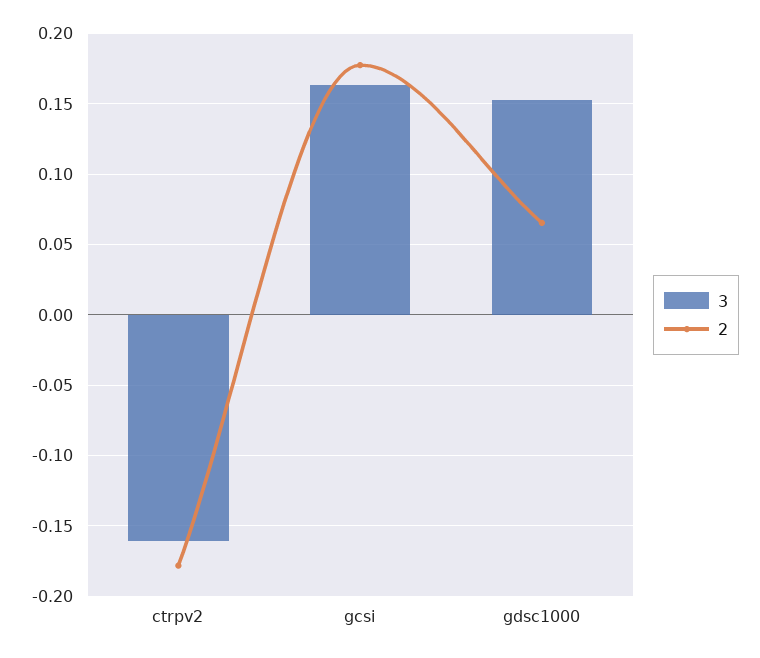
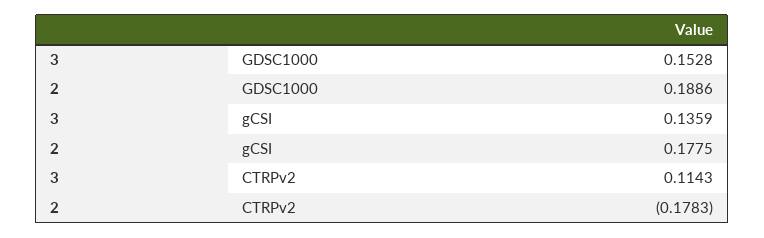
3, ctrpv2: -0.16 -> 0.1143
3, gcsi: 0.165 -> 0.1359
2, gdsc1000: 0.065 -> 0.1886

